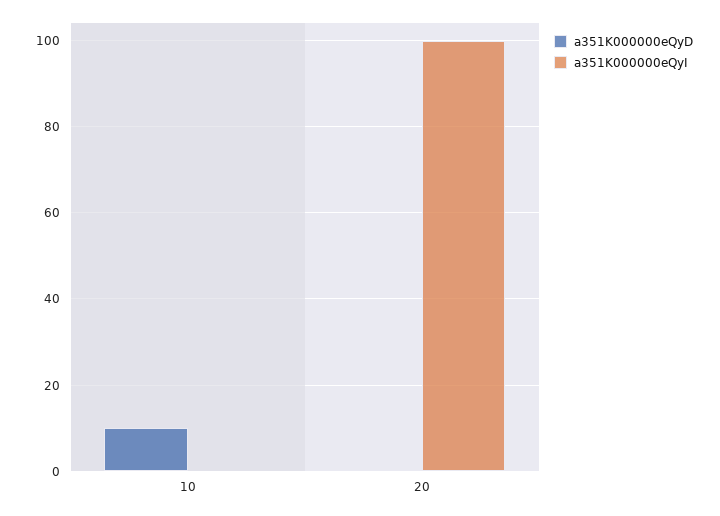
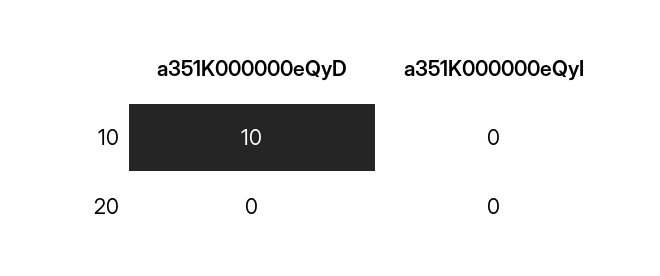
a351K000000eQyI, 20: 100 -> 0

